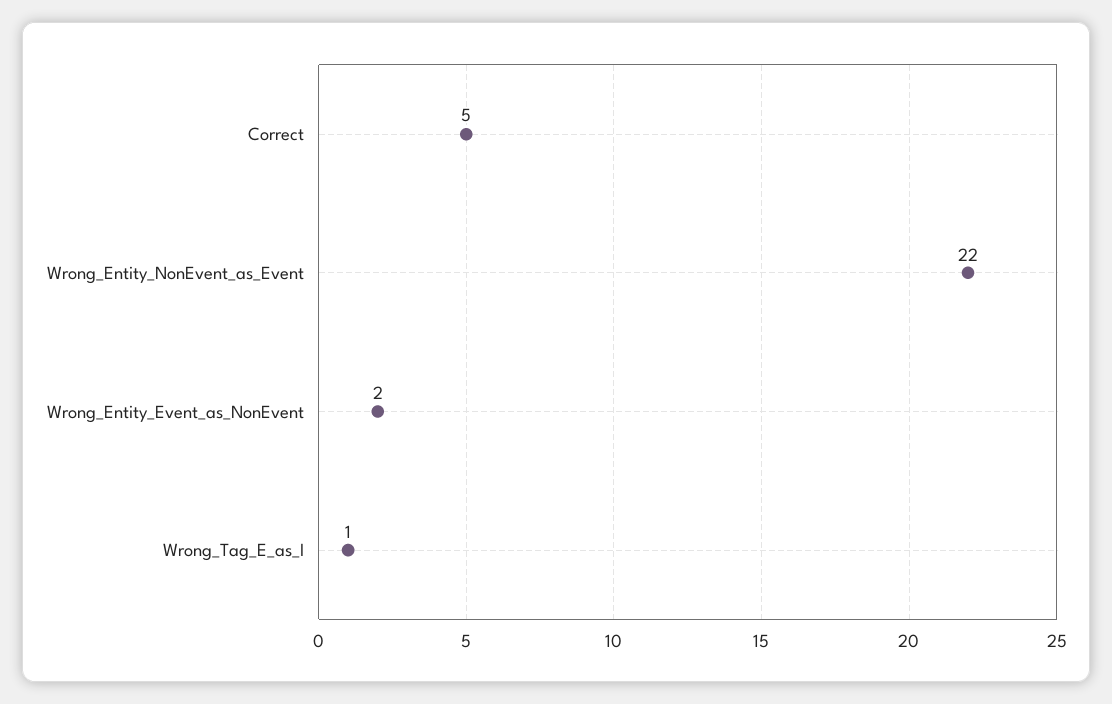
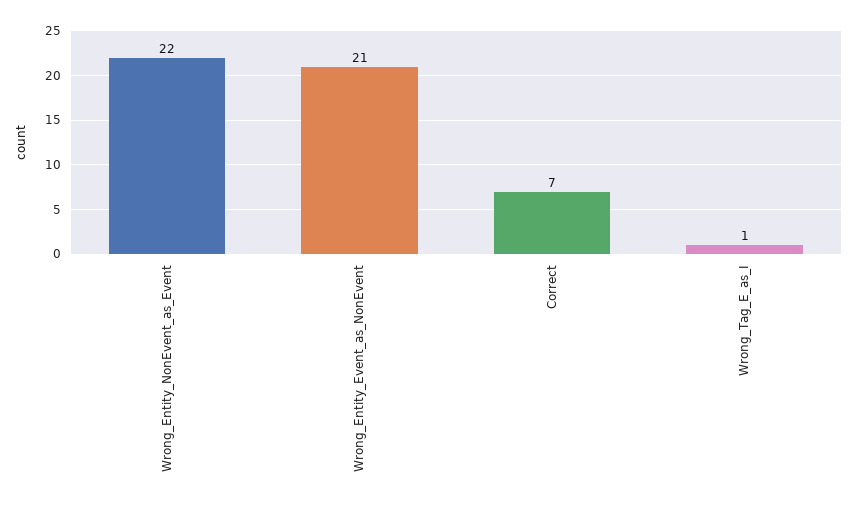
Correct: 5 -> 7
Wrong_Entity_Event_as_NonEvent: 2 -> 21

